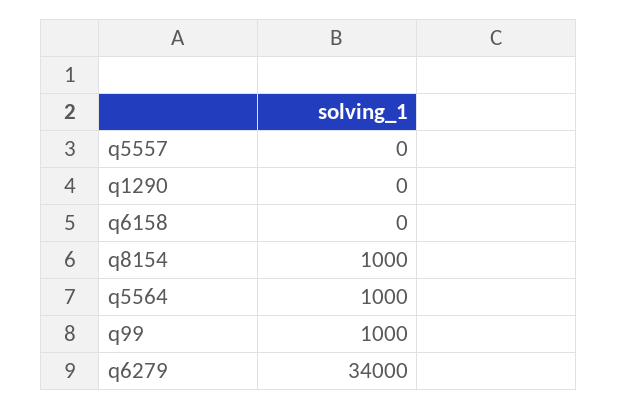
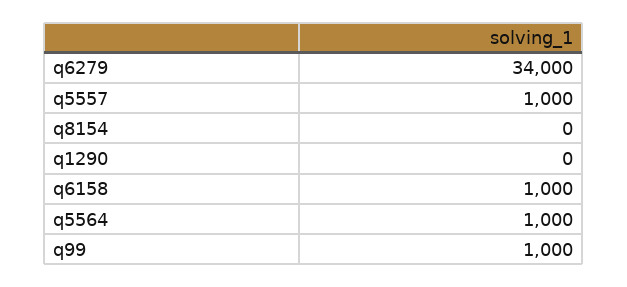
q5557: 0 -> 1000
q6158: 0 -> 1000
q8154: 1000 -> 0

